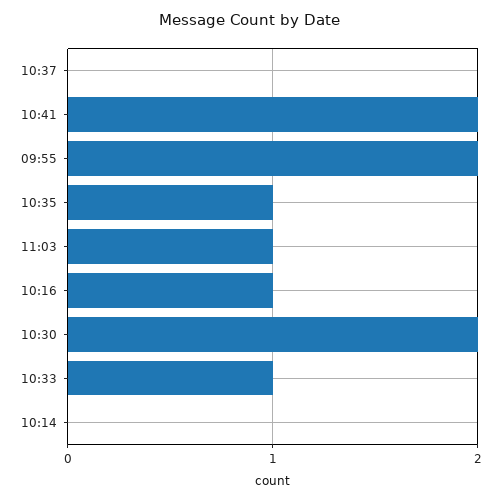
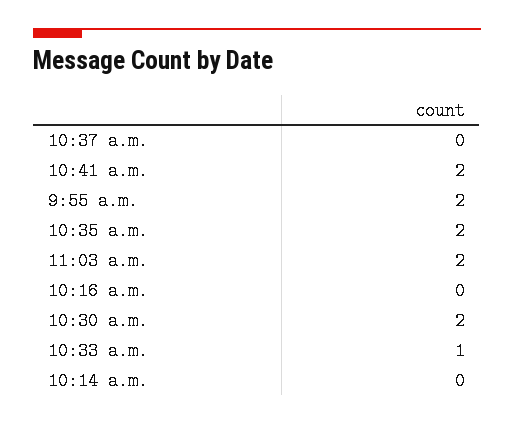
10:35: 1 -> 2
11:03: 1 -> 2
10:16: 1 -> 0

